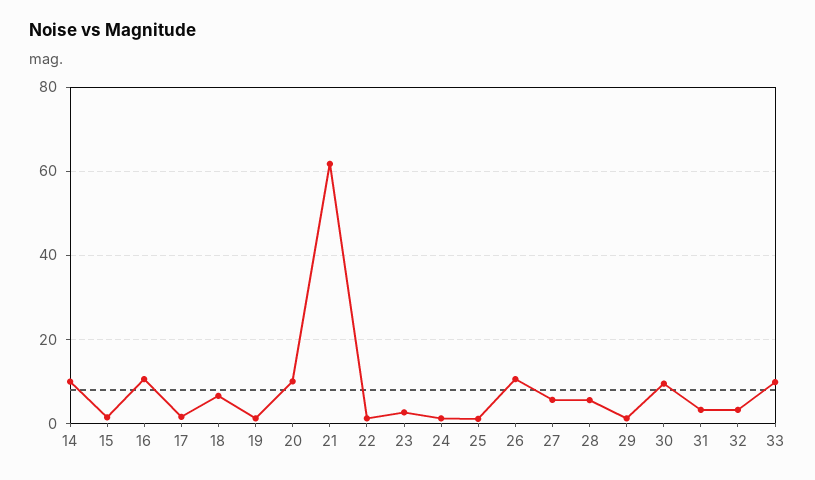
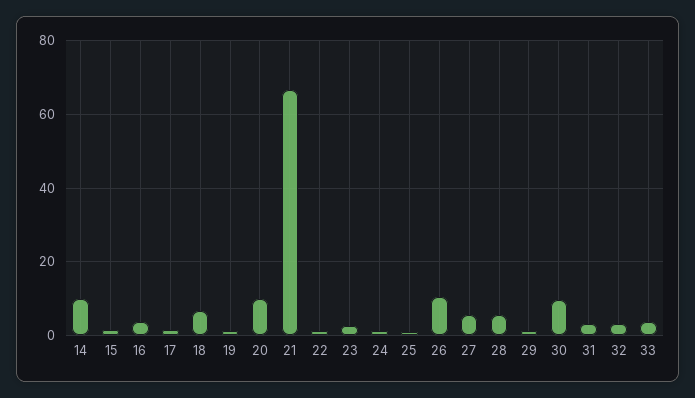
16: 10 -> 4
21: 62 -> 66
33: 10 -> 4

